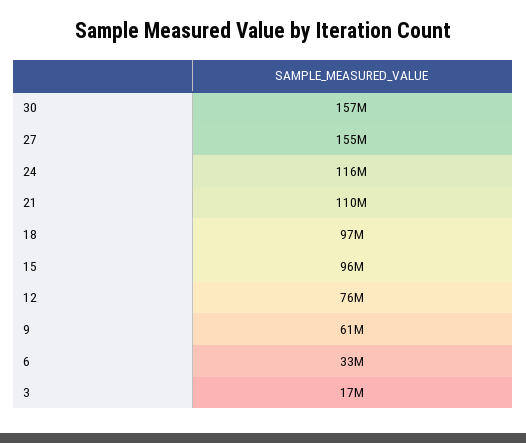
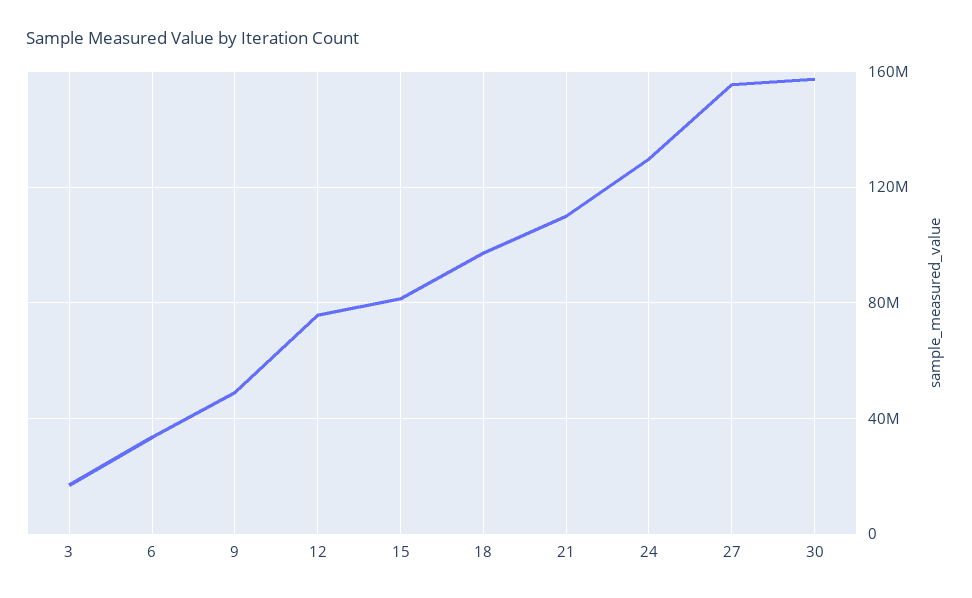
24: 116000000 -> 130000000
15: 96000000 -> 80000000
9: 61000000 -> 50000000

